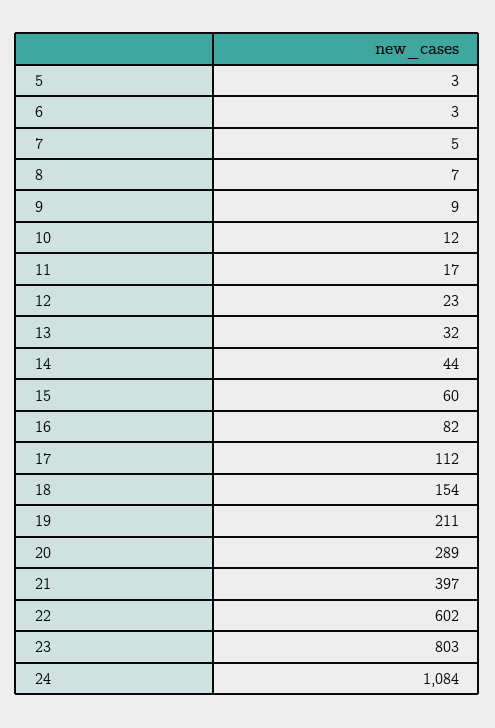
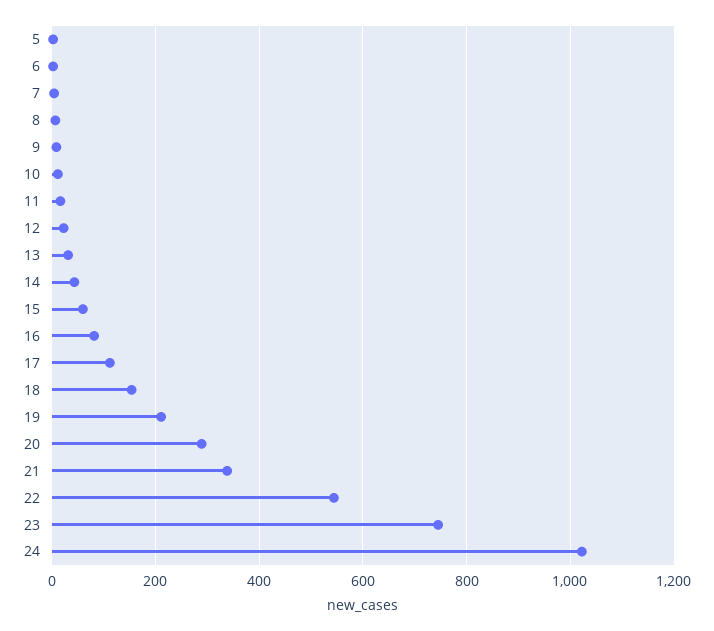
21: 397 -> 340
22: 602 -> 540
23: 803 -> 740
24: 1084 -> 1020

